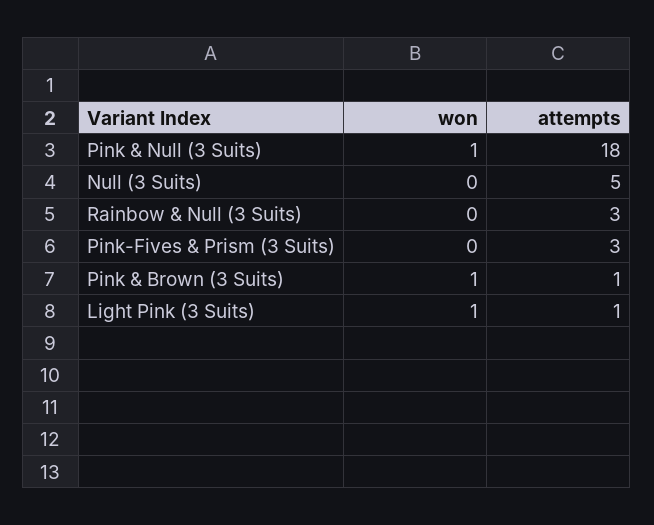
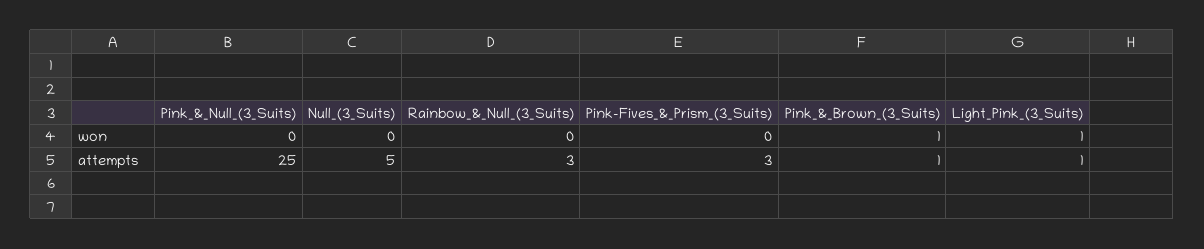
won, Pink & Null (3 Suits): 1 -> 0
attempts, Pink & Null (3 Suits): 18 -> 25

